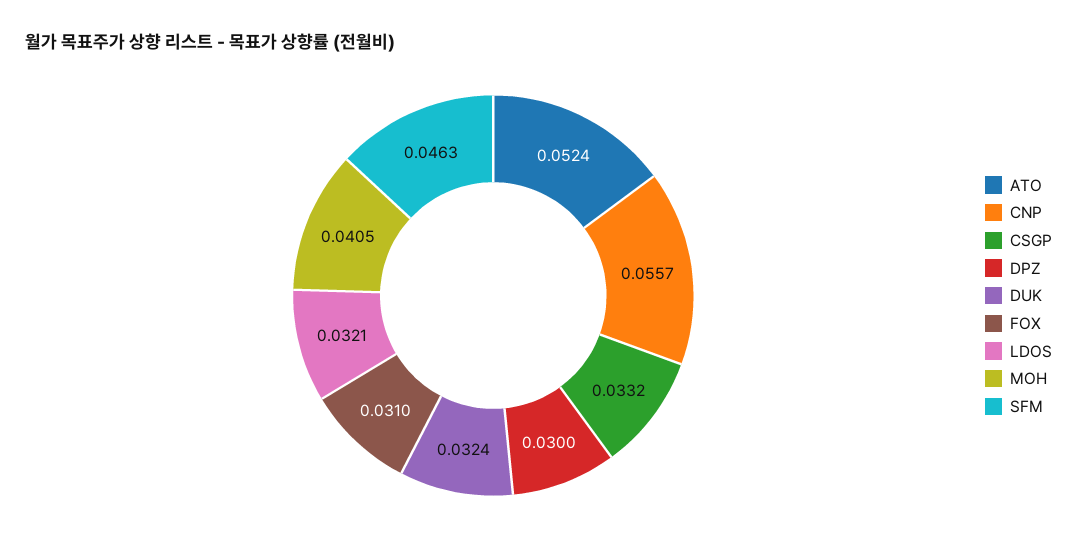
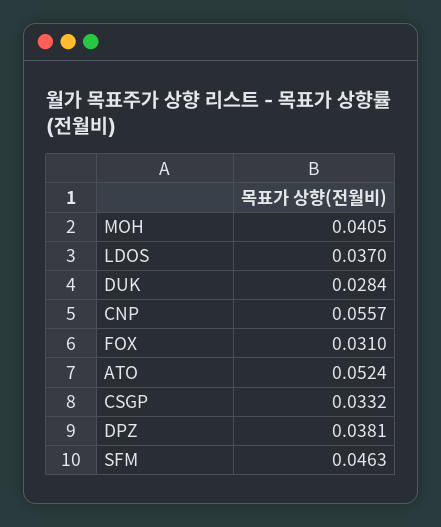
DPZ: 0.03 -> 0.0381
DUK: 0.0324 -> 0.0284
LDOS: 0.0321 -> 0.037

